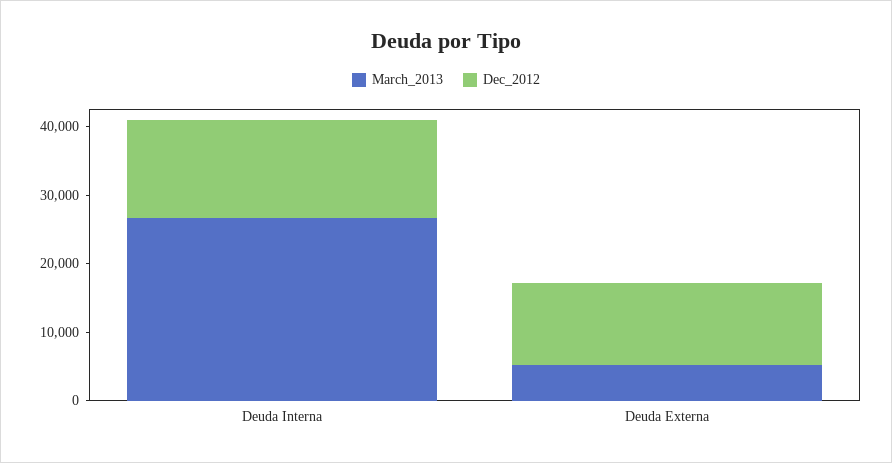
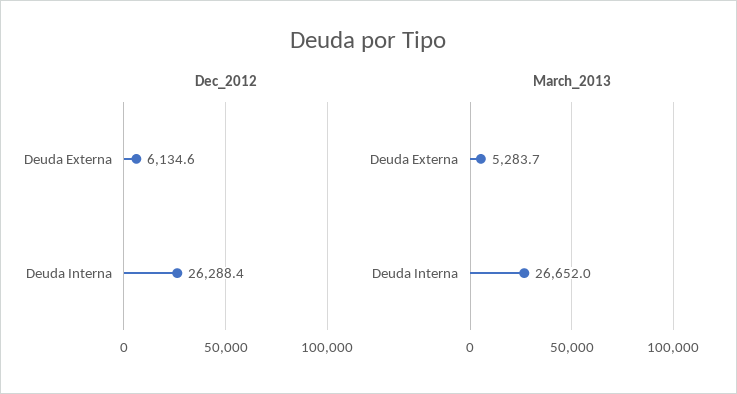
Dec_2012, Deuda Interna: 14000 -> 26288.4
Dec_2012, Deuda Externa: 12000 -> 6134.6

